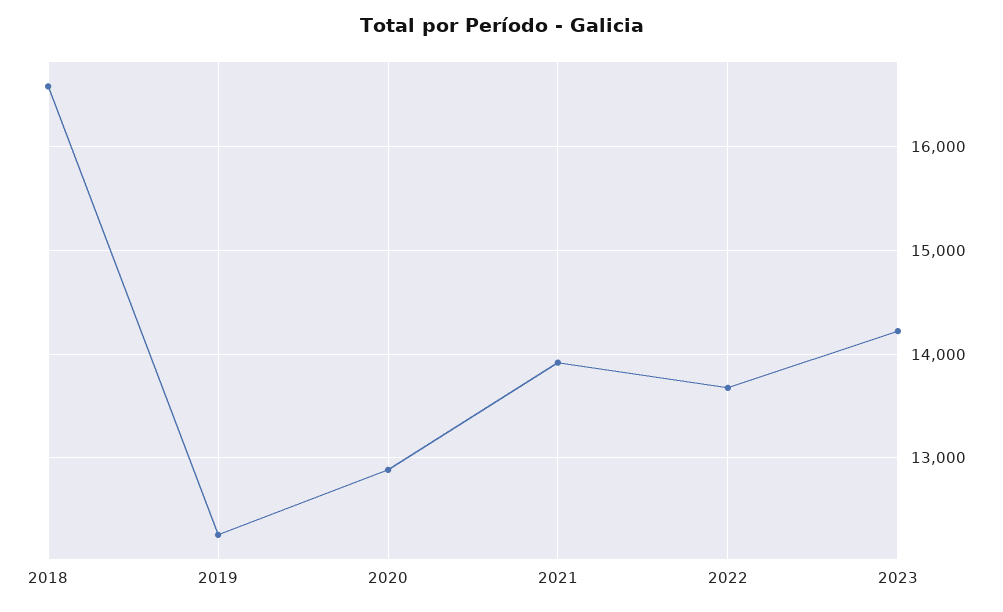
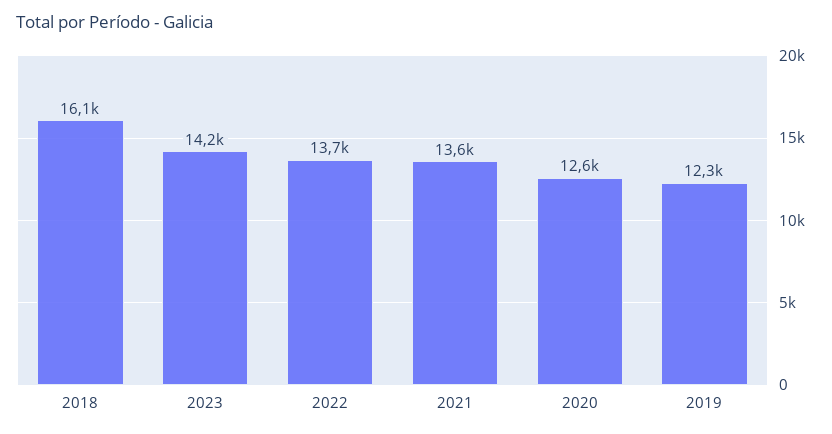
2018: 16600 -> 16100
2020: 12900 -> 12600
2021: 13900 -> 13600

